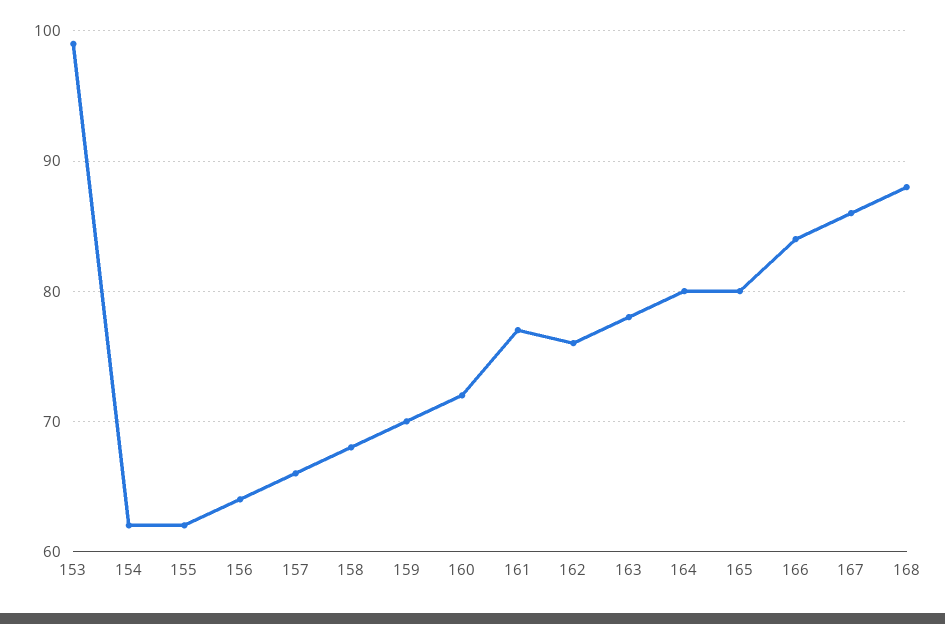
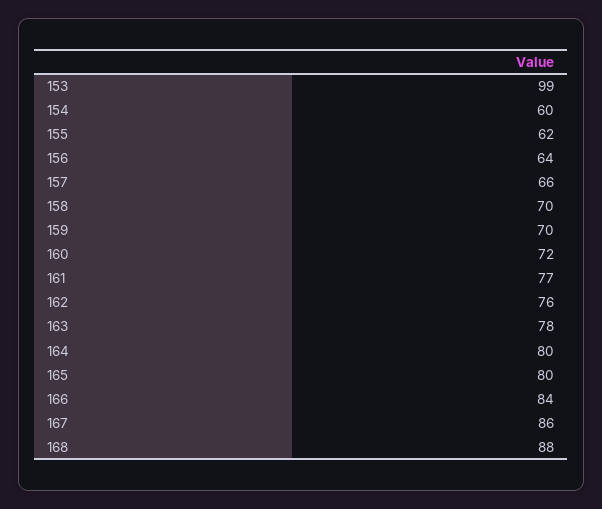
154: 62 -> 60
158: 68 -> 70

